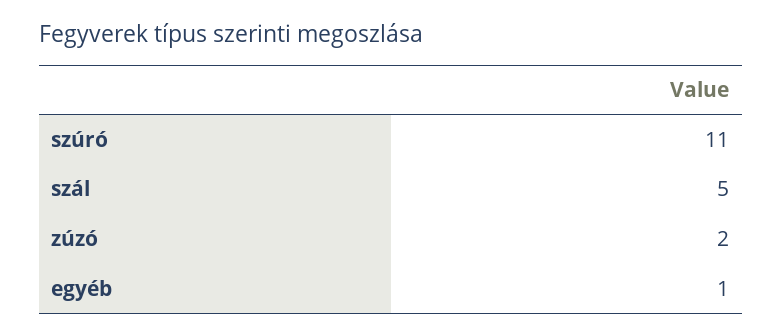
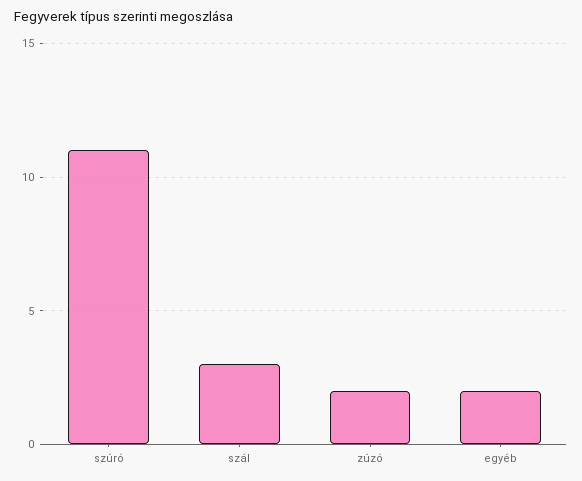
szál: 5 -> 3
egyéb: 1 -> 2

